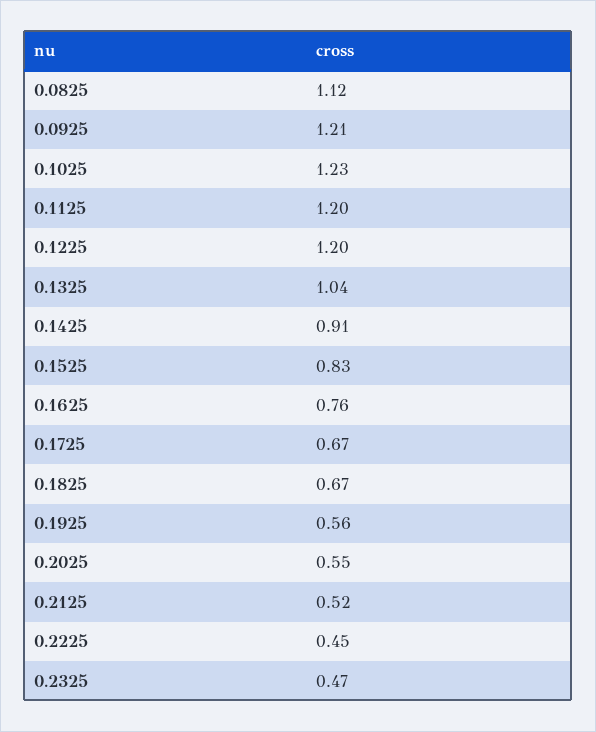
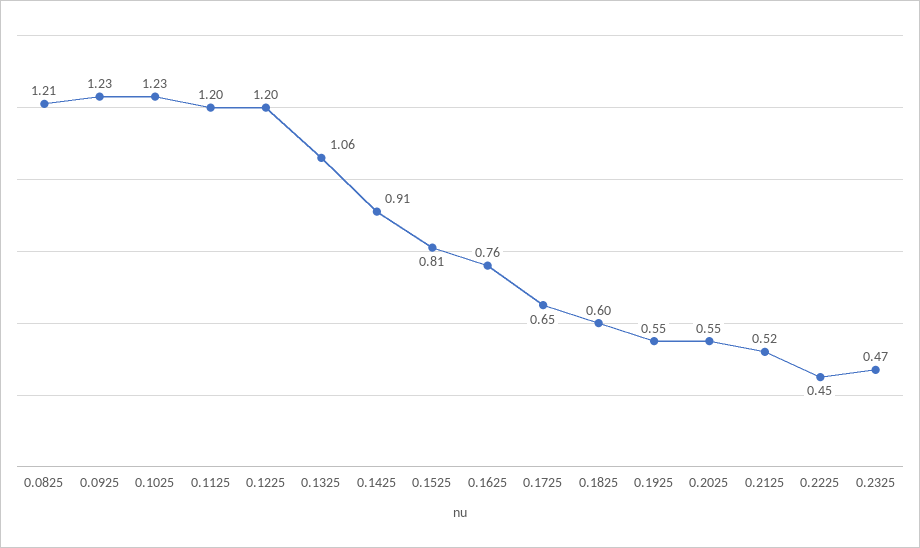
0.0825: 1.12 -> 1.21
0.0925: 1.21 -> 1.23
0.1325: 1.04 -> 1.06
0.1525: 0.83 -> 0.81
0.1725: 0.67 -> 0.65
0.1825: 0.67 -> 0.6
0.1925: 0.56 -> 0.55

